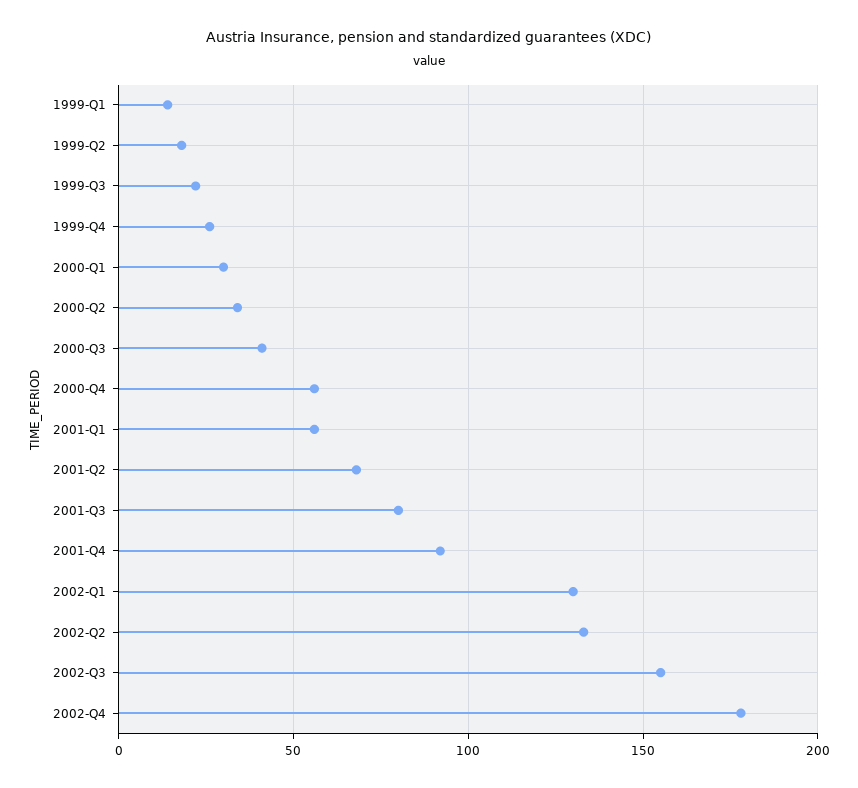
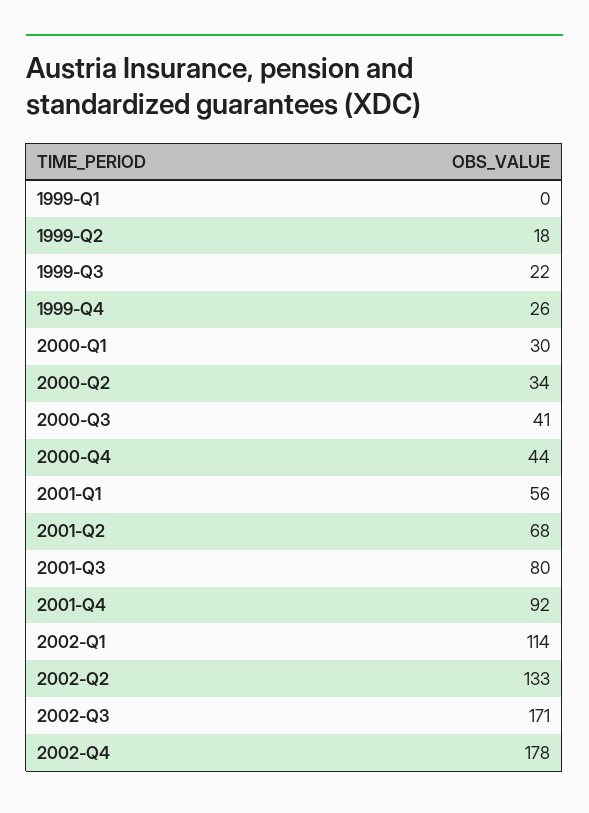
1999-Q1: 15 -> 0
2000-Q4: 55 -> 44
2002-Q1: 130 -> 114
2002-Q3: 155 -> 171

